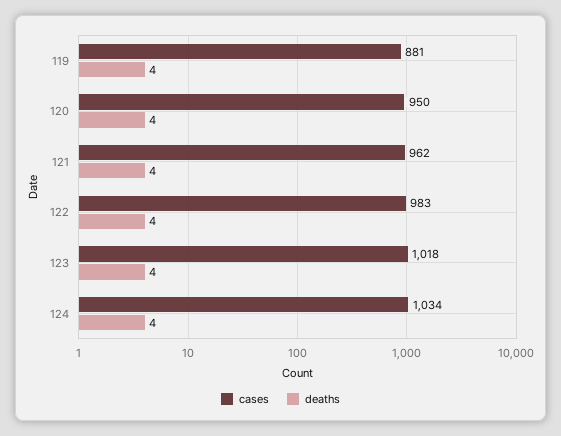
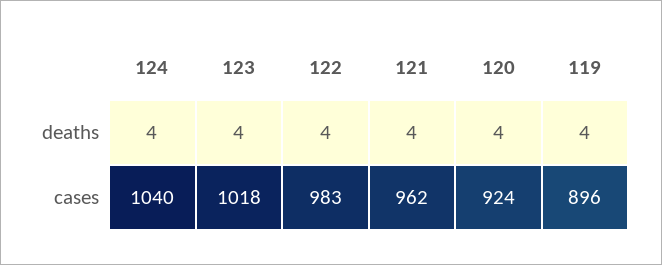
cases, 119: 881 -> 896
cases, 120: 950 -> 924
cases, 124: 1034 -> 1040

